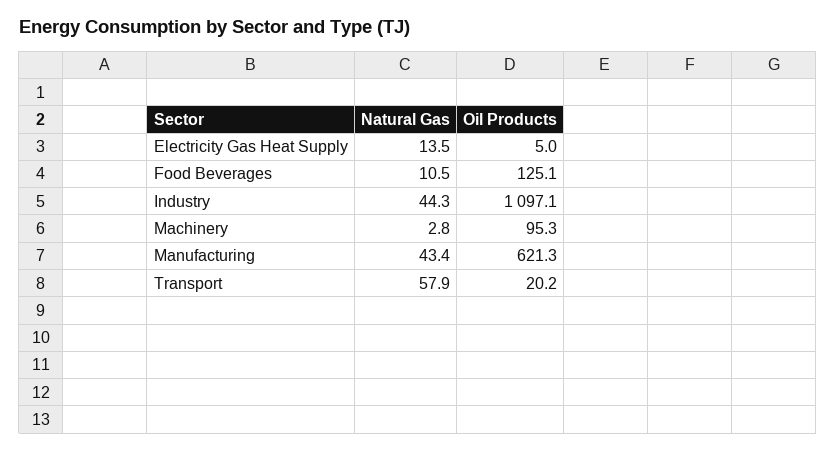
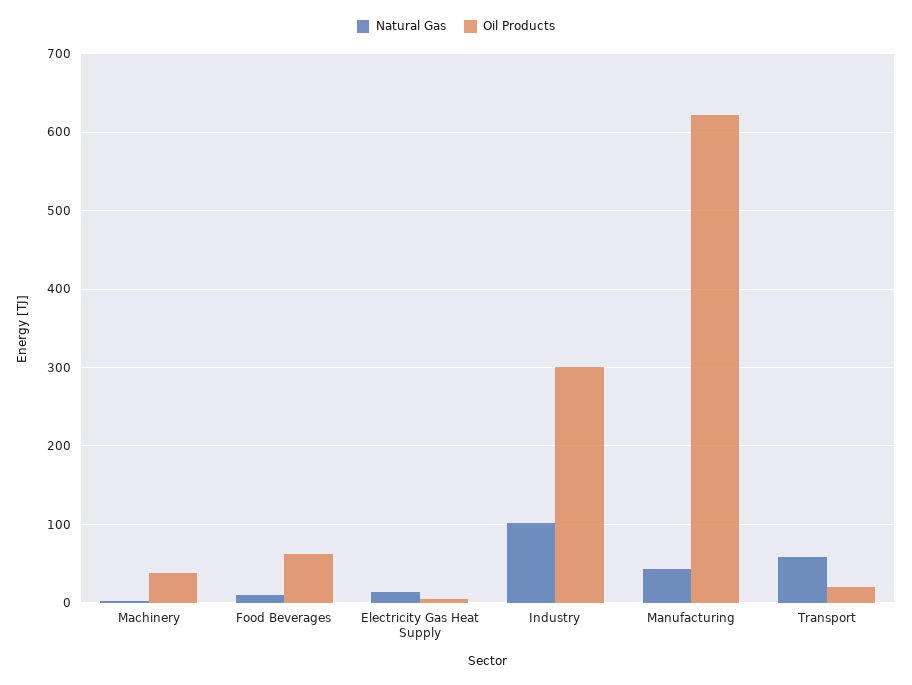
Oil Products, Food Beverages: 125.1 -> 60
Natural Gas, Industry: 44.3 -> 100
Oil Products, Industry: 1097.1 -> 300
Oil Products, Machinery: 95.3 -> 40

